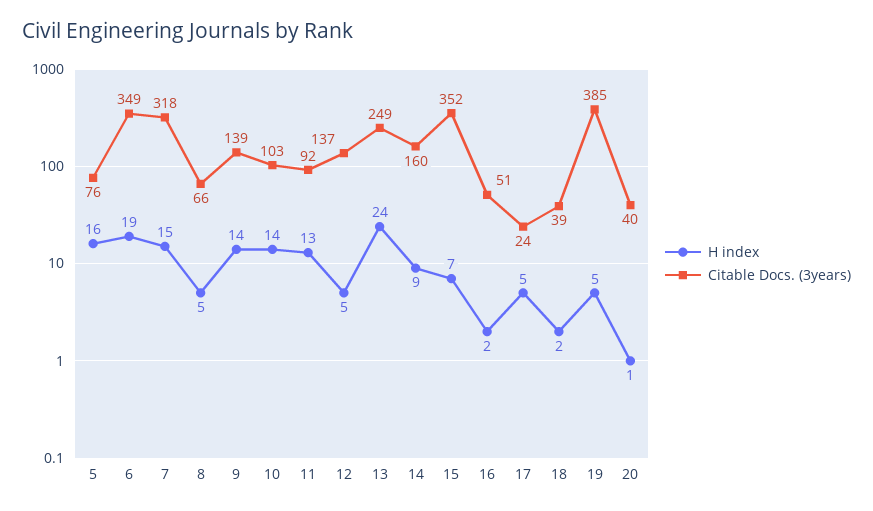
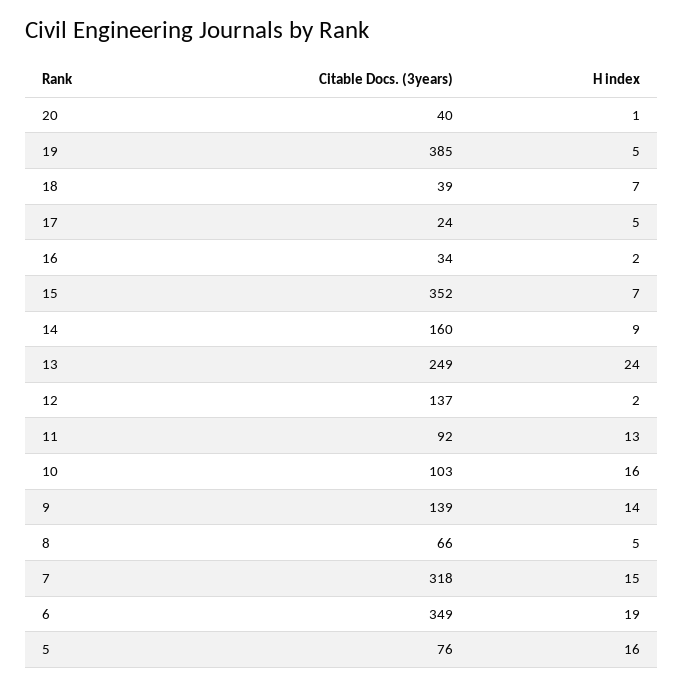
H index, 10: 14 -> 16
H index, 12: 5 -> 2
Citable Docs. (3years), 16: 51 -> 34
H index, 18: 2 -> 7

